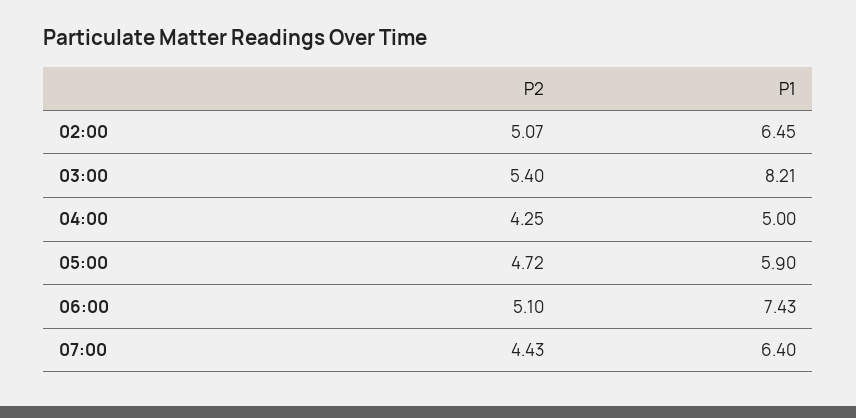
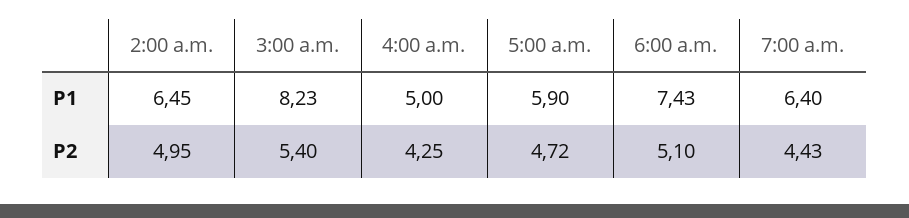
P2, 02:00: 5.07 -> 4.95
P1, 03:00: 8.21 -> 8.23

